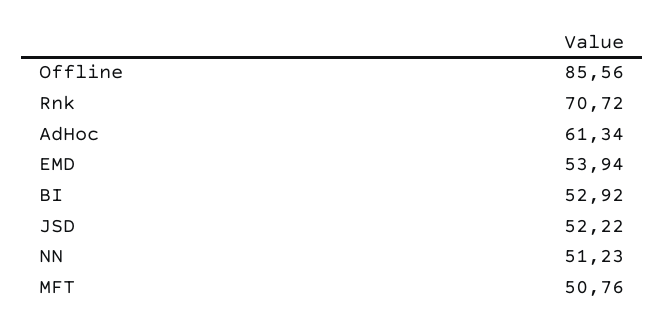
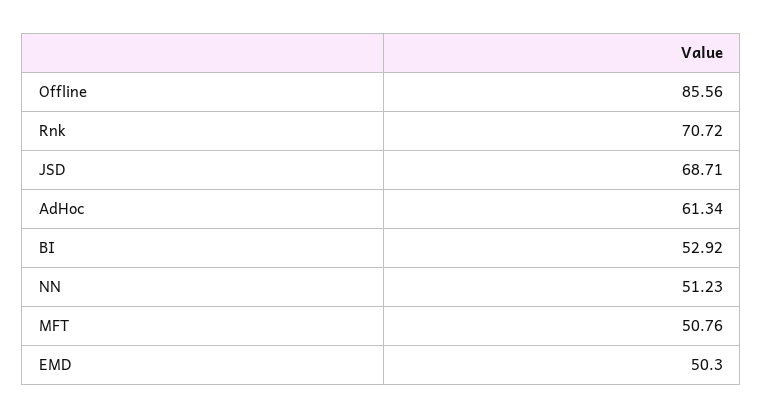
EMD: 53.94 -> 50.3
JSD: 52.22 -> 68.71

